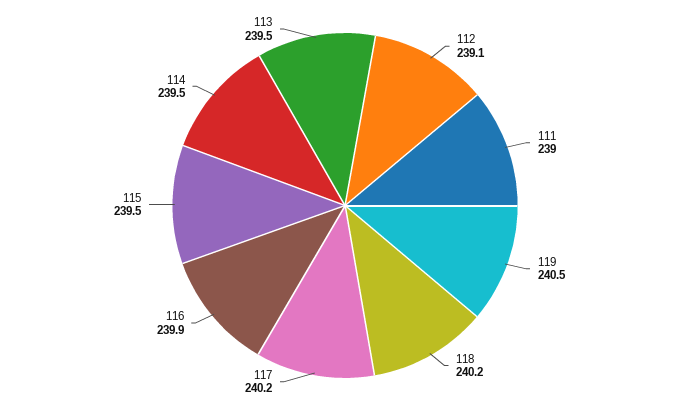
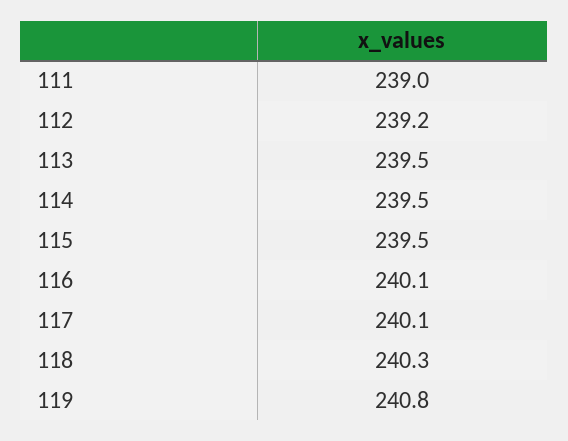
112: 239.1 -> 239.2
119: 240.5 -> 240.8
118: 240.2 -> 240.3
117: 240.2 -> 240.1
116: 239.9 -> 240.1

